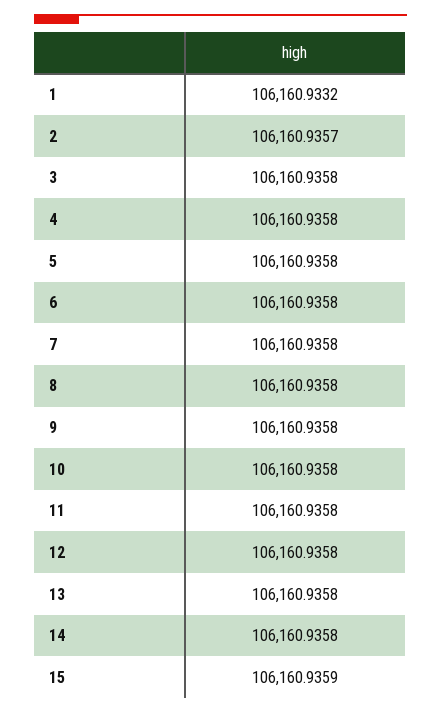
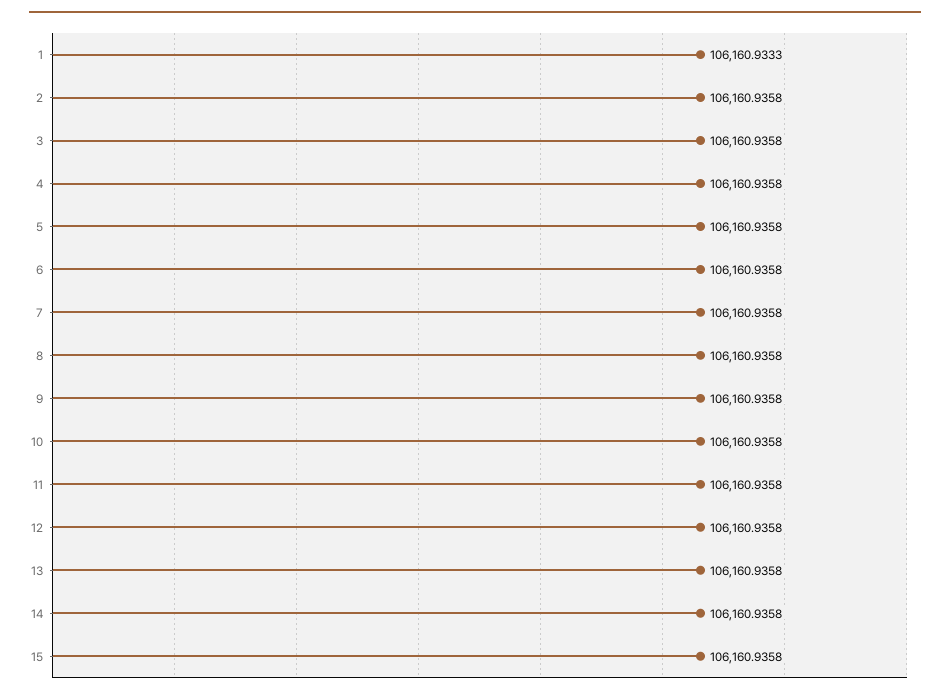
1: 106160.9332 -> 106160.9333
2: 106160.9357 -> 106160.9358
15: 106160.9359 -> 106160.9358

